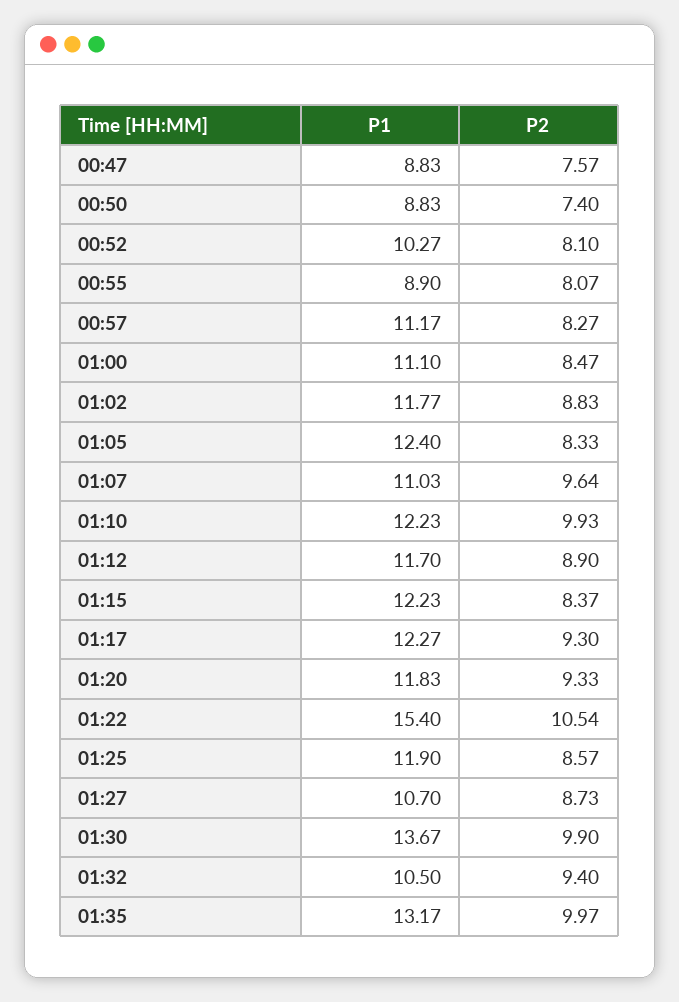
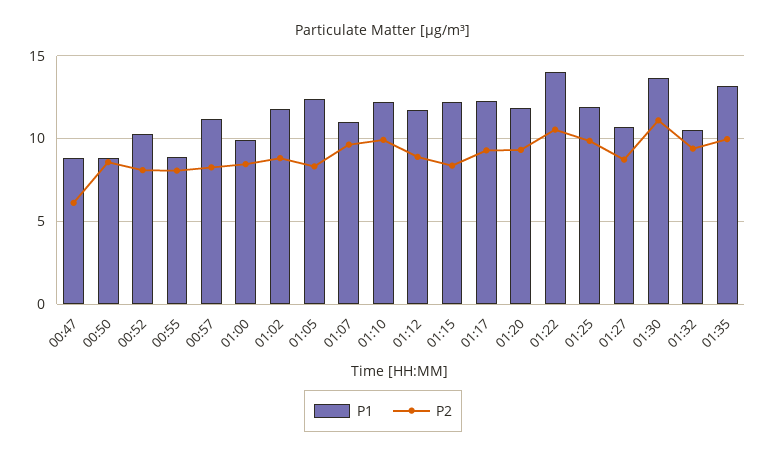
P2, 00:47: 7.57 -> 6
P2, 00:50: 7.4 -> 8.5
P1, 01:00: 11.1 -> 10
P1, 01:22: 15.4 -> 14
P2, 01:25: 8.57 -> 10
P2, 01:30: 9.9 -> 11

